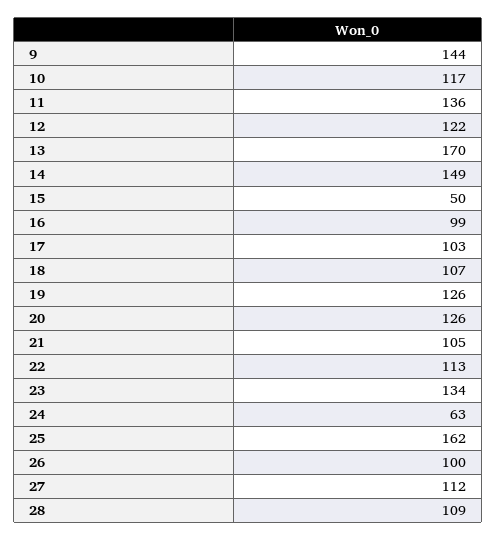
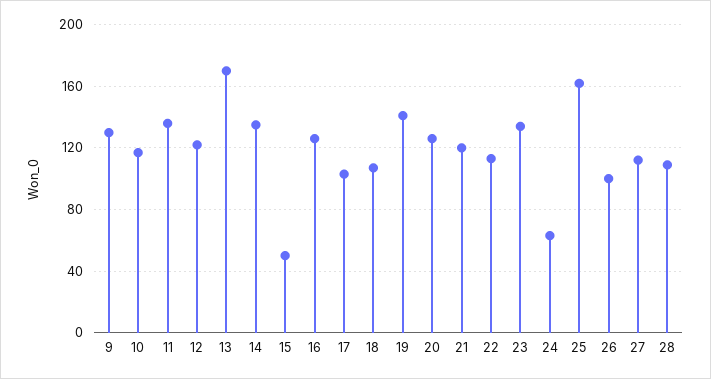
9: 144 -> 130
14: 149 -> 135
16: 99 -> 125
19: 126 -> 140
21: 105 -> 120

